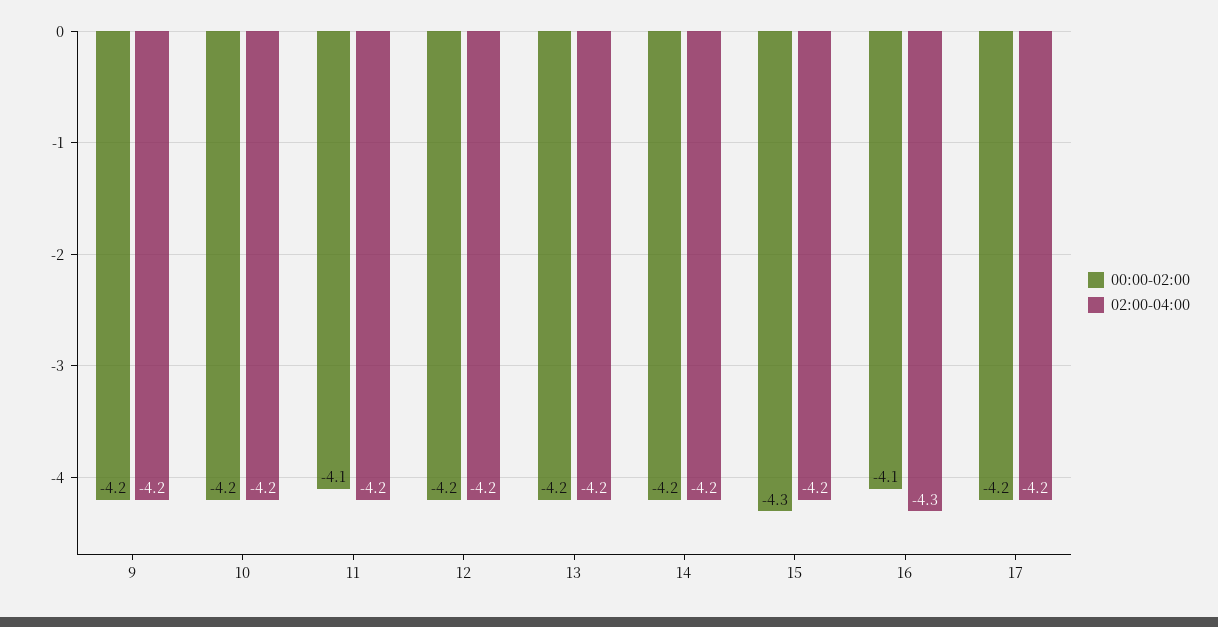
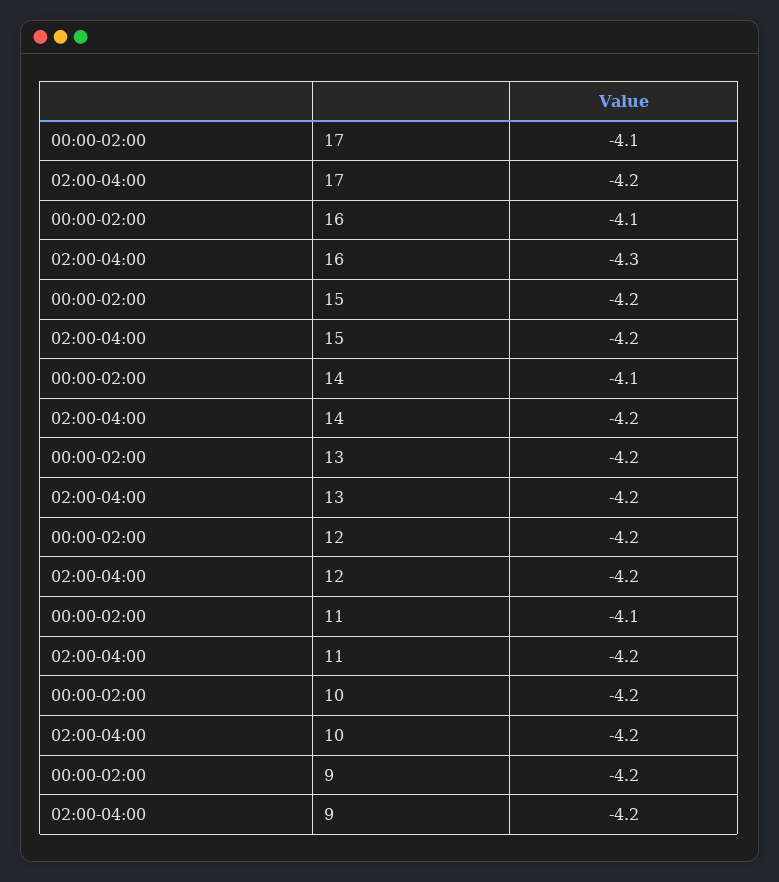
00:00-02:00, 14: -4.2 -> -4.1
00:00-02:00, 15: -4.3 -> -4.2
00:00-02:00, 17: -4.2 -> -4.1

